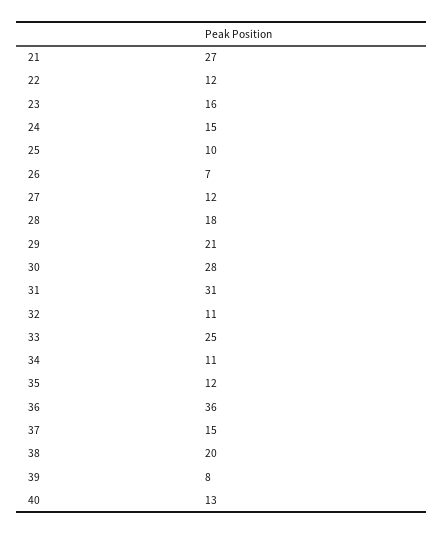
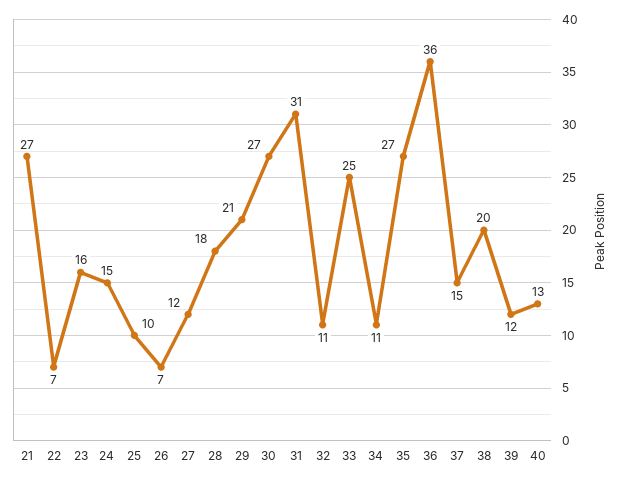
22: 12 -> 7
30: 28 -> 27
35: 12 -> 27
39: 8 -> 12

